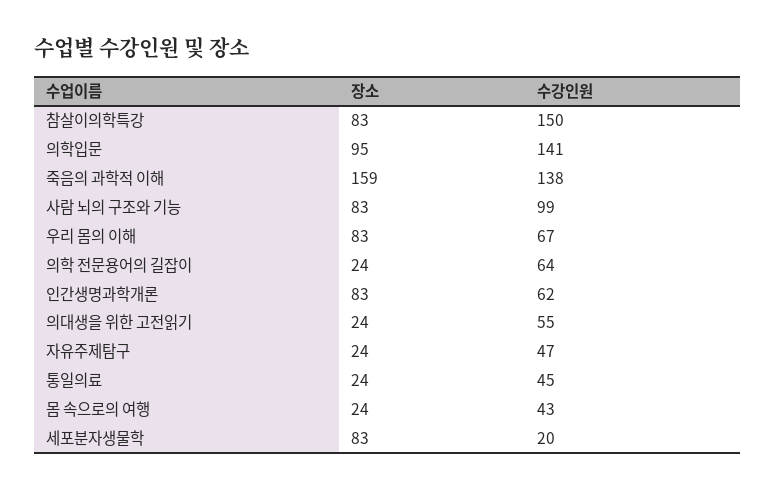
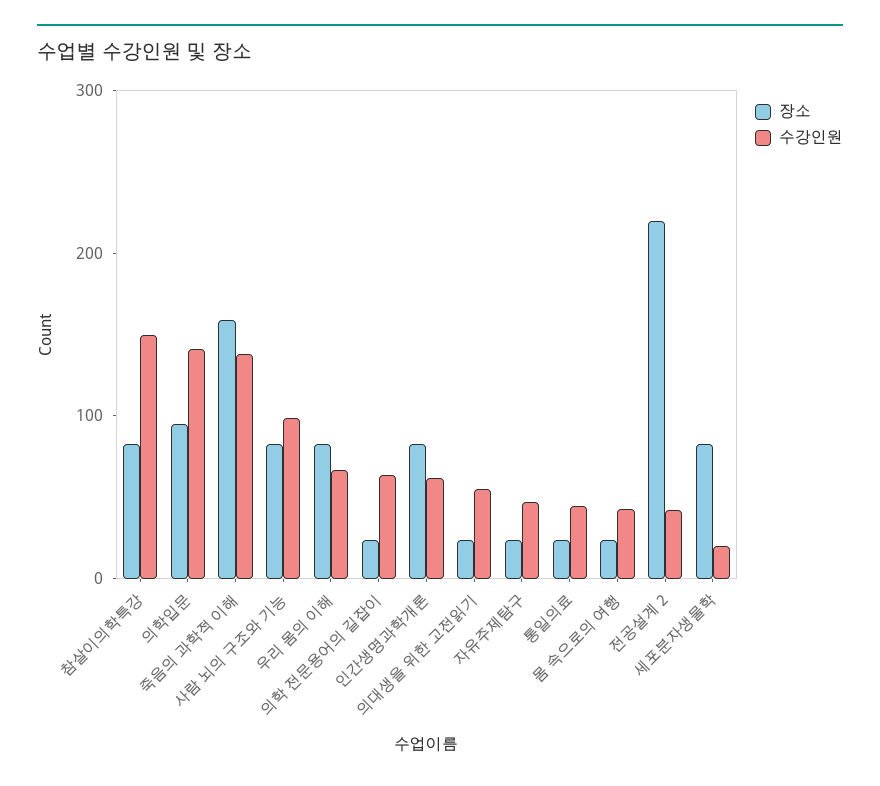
장소, 전공설계 2: none -> 220
수강인원, 전공설계 2: none -> 40

